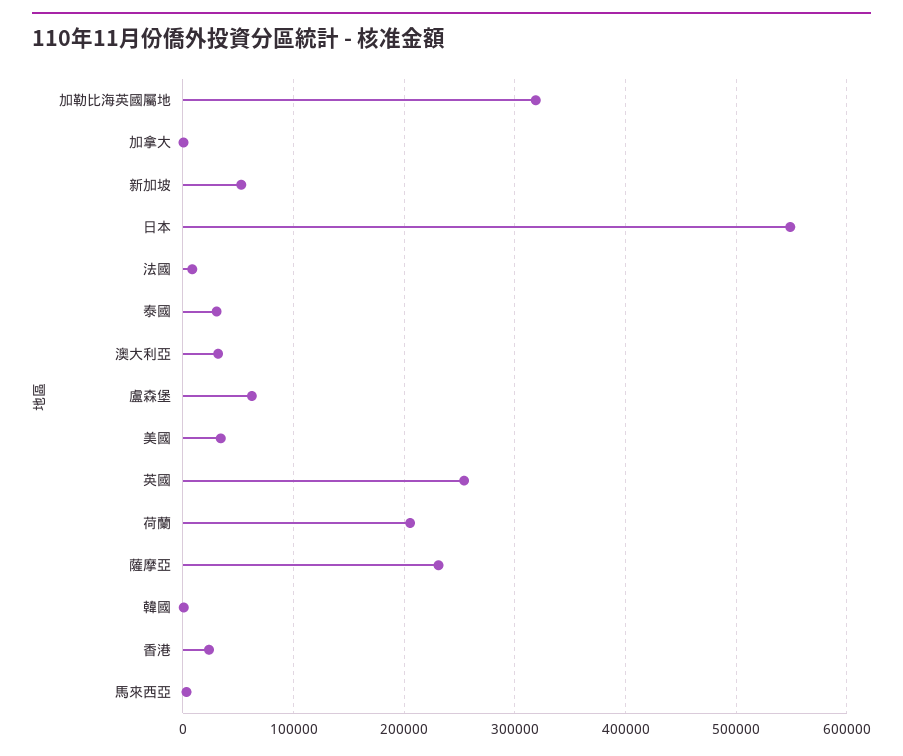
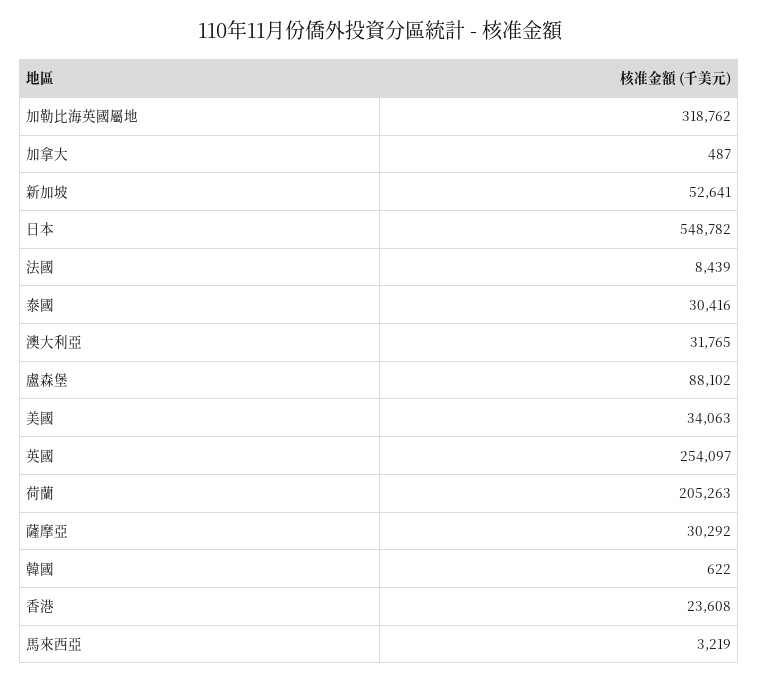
盧森堡: 60000 -> 88102
薩摩亞: 230000 -> 30292

